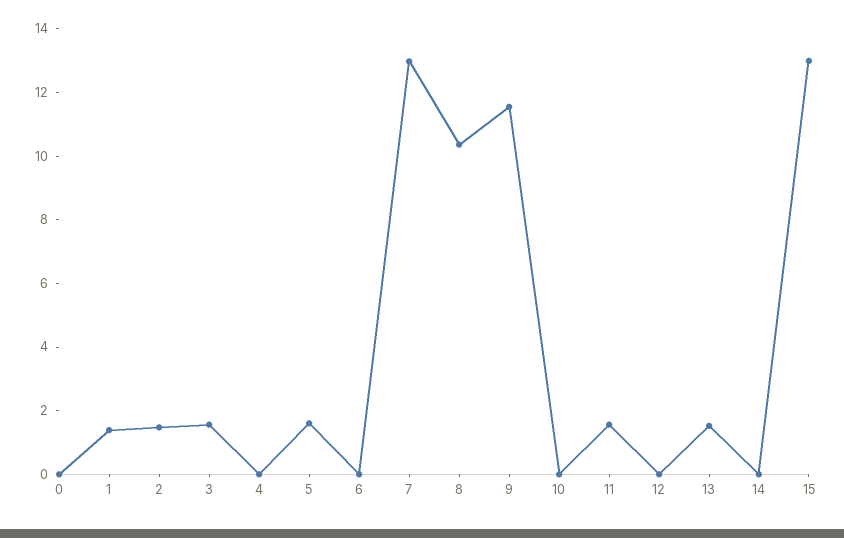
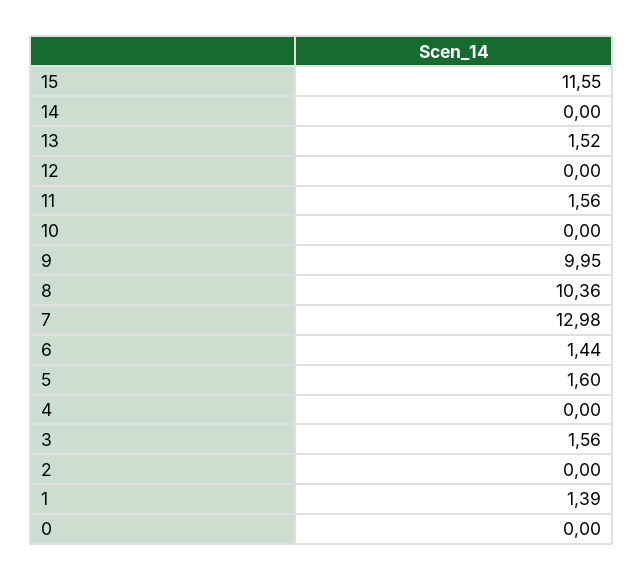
2: 1.5 -> 0
6: 0 -> 1.44
9: 11.5 -> 9.95
15: 13 -> 11.55

